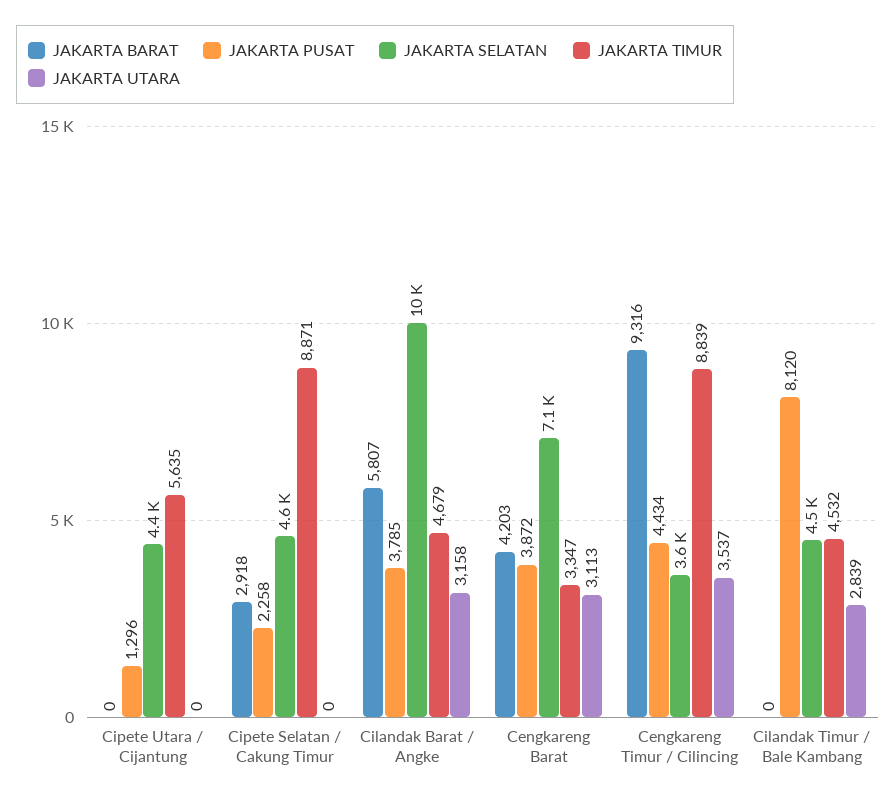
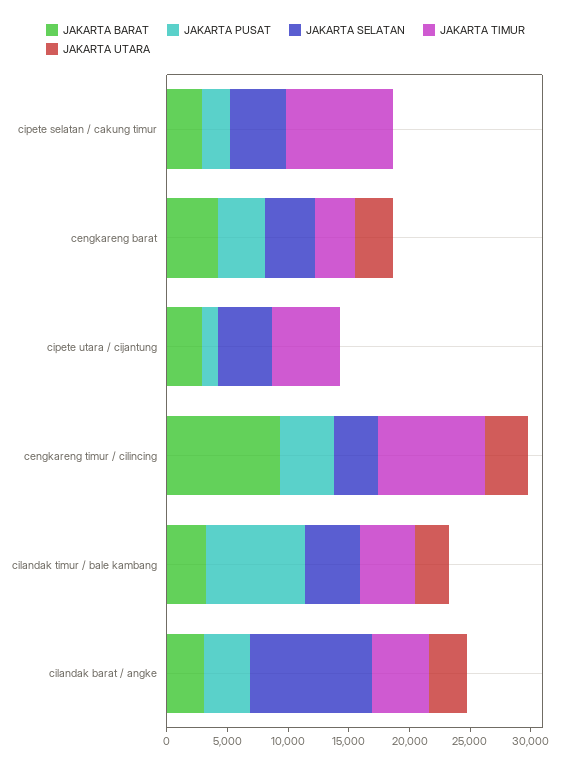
JAKARTA BARAT, Cipete Utara / Cijantung: 0 -> 3000
JAKARTA BARAT, Cilandak Barat / Angke: 5807 -> 3000
JAKARTA SELATAN, Cengkareng Barat: 7100 -> 4000
JAKARTA BARAT, Cilandak Timur / Bale Kambang: 0 -> 3000

